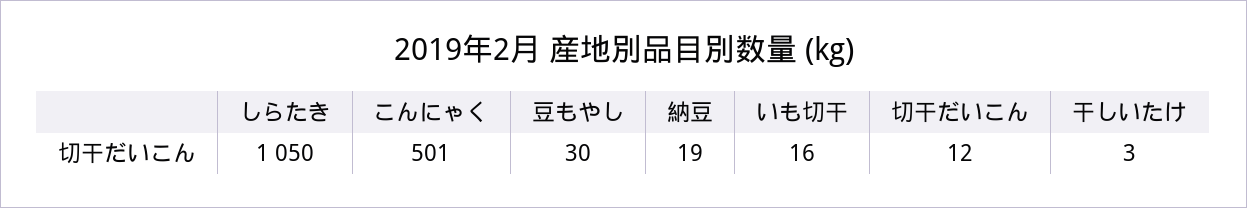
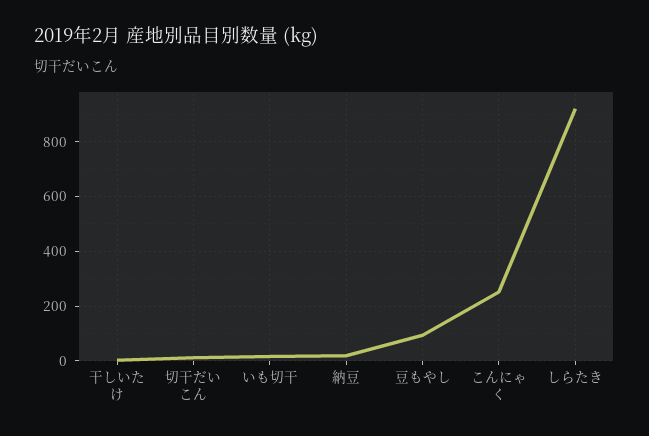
しらたき: 1050 -> 925
こんにゃく: 501 -> 250
豆もやし: 30 -> 100

